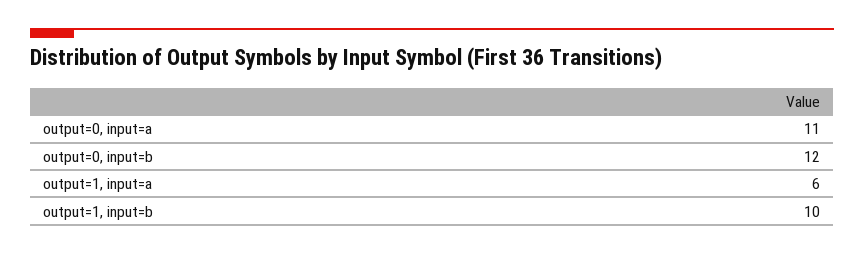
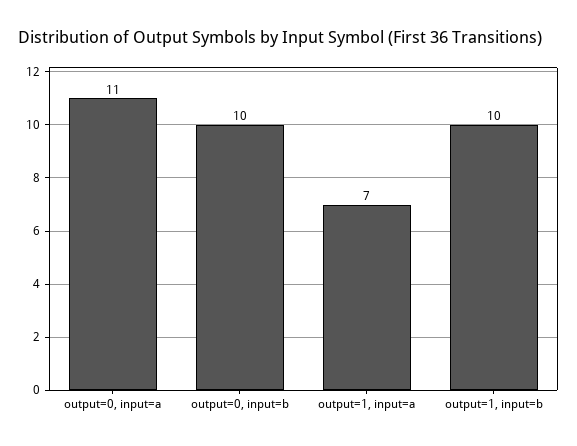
output=0, input=b: 12 -> 10
output=1, input=a: 6 -> 7

